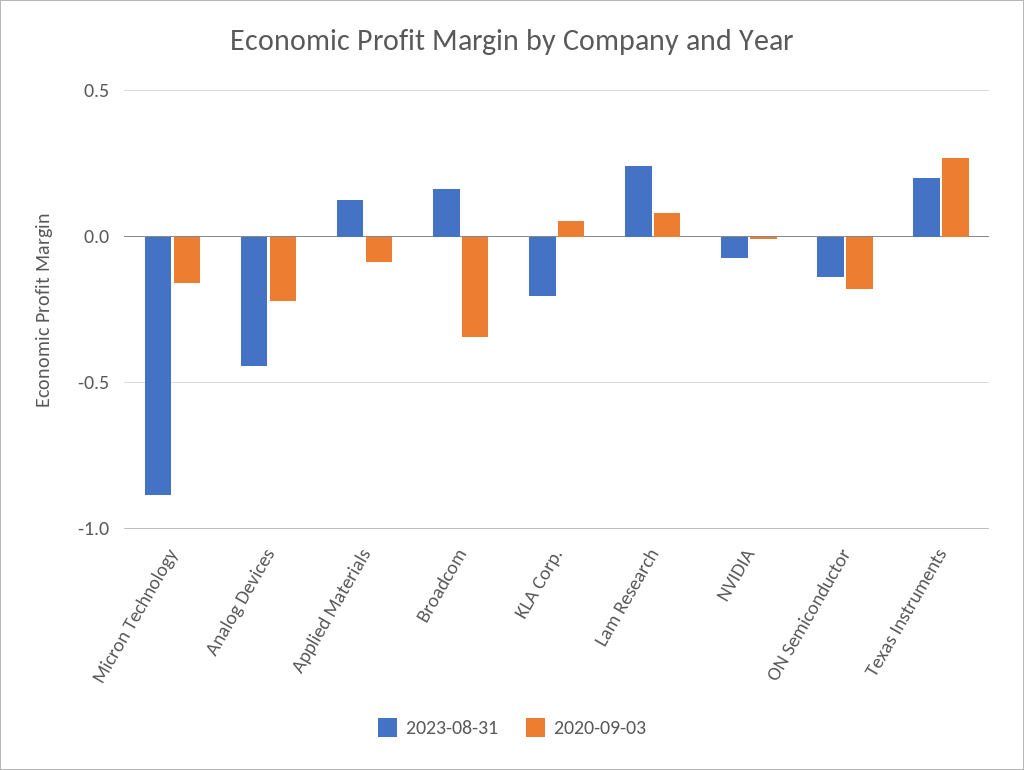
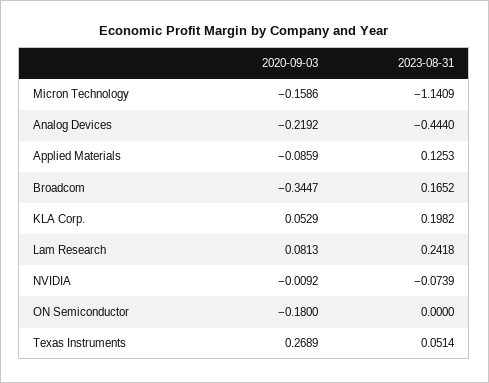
2023-08-31, Micron Technology: -0.9 -> -1.1409
2023-08-31, KLA Corp.: -0.2 -> 0.1982
2023-08-31, ON Semiconductor: -0.15 -> 0
2023-08-31, Texas Instruments: 0.2 -> 0.0514

